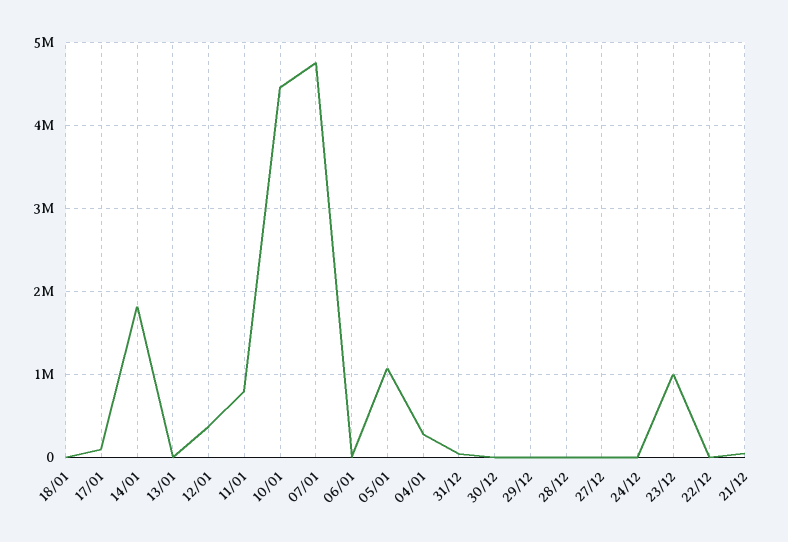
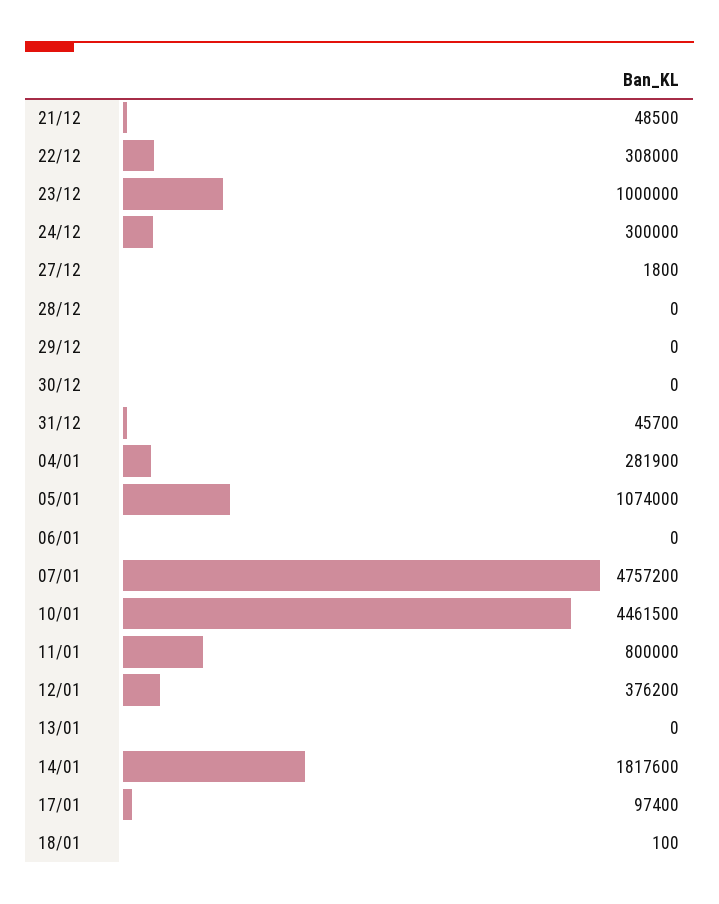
24/12: 0 -> 300000
22/12: 0 -> 308000

